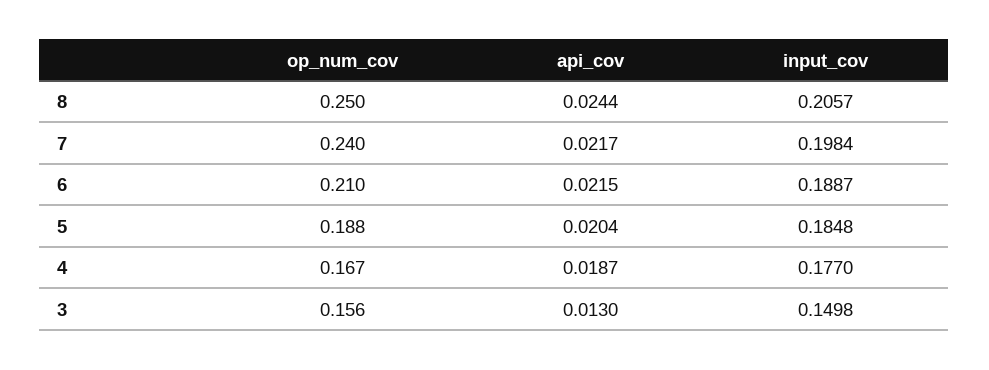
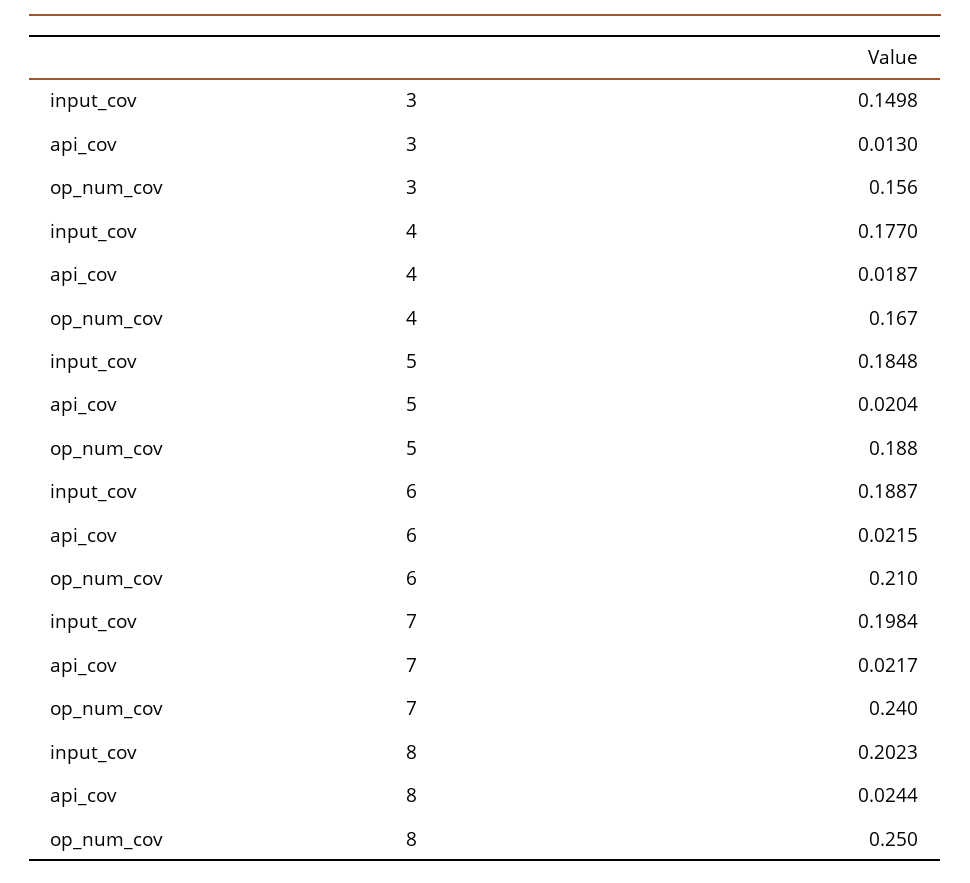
input_cov, 8: 0.2057 -> 0.2023

